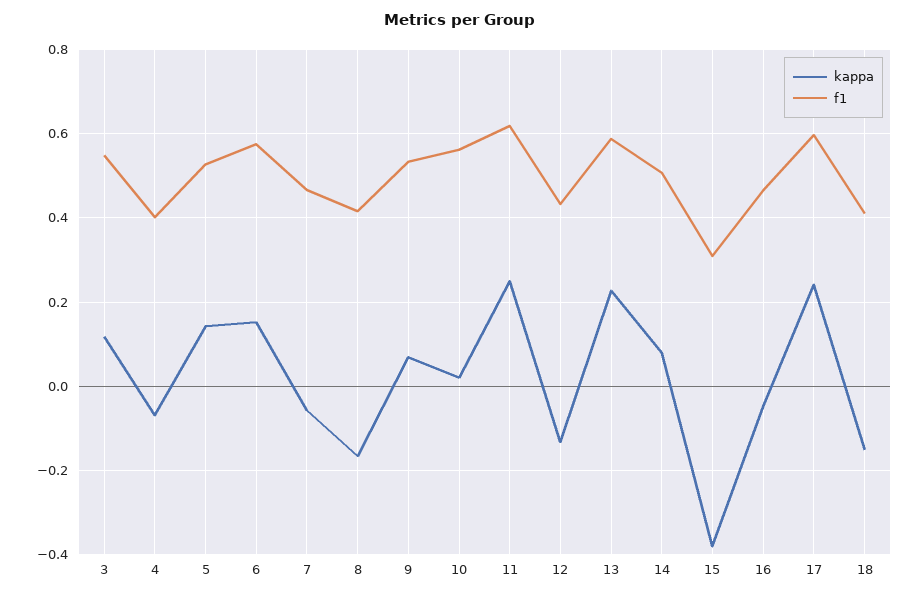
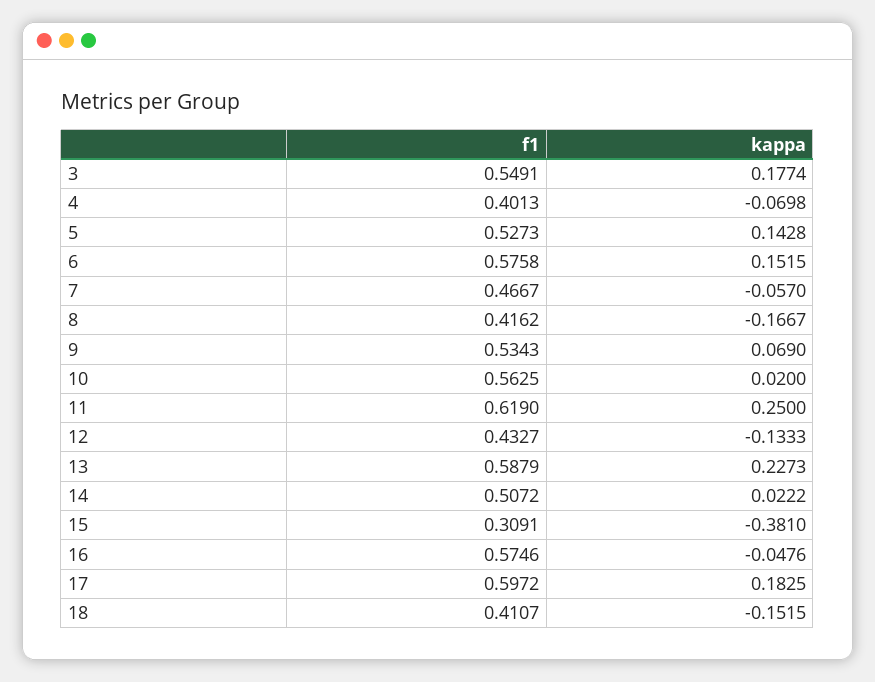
kappa, 3: 0.12 -> 0.1774
kappa, 14: 0.08 -> 0.0222
f1, 16: 0.46 -> 0.5746
kappa, 17: 0.24 -> 0.1825

